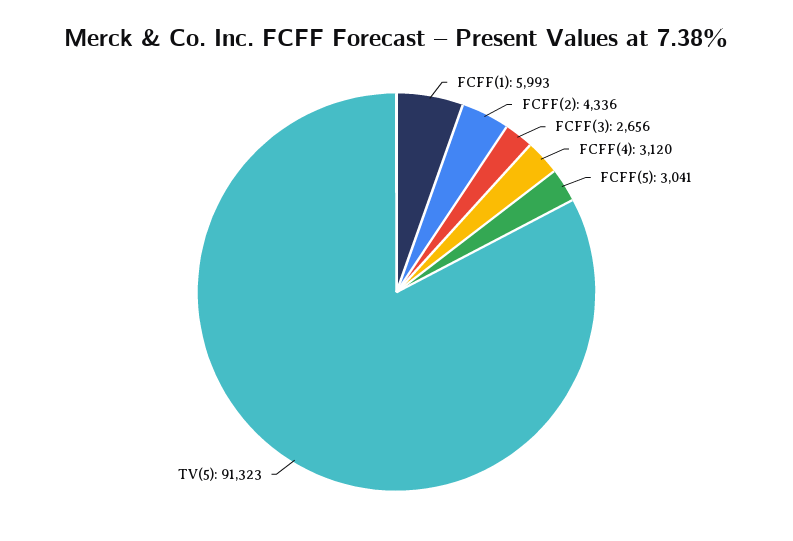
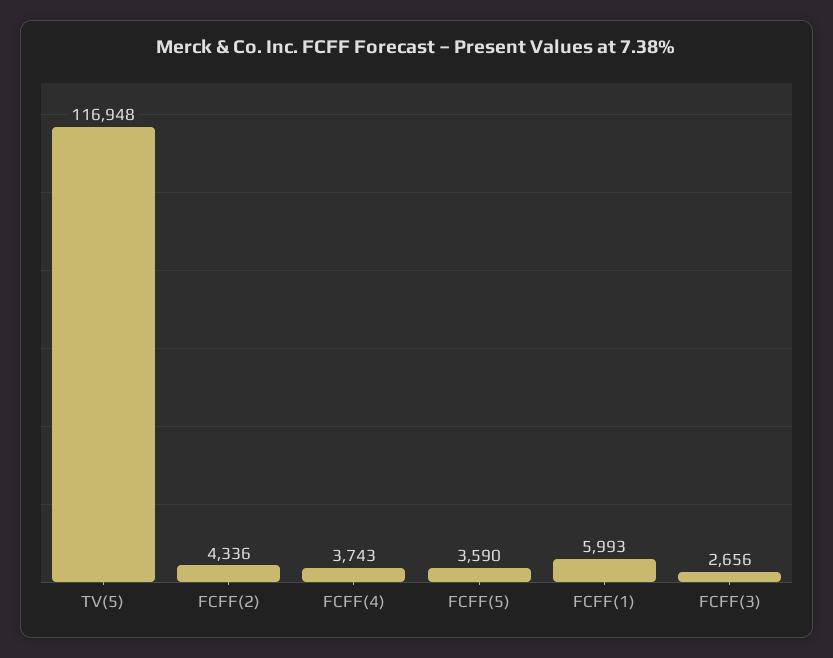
FCFF(4): 3120 -> 3743
FCFF(5): 3041 -> 3590
TV(5): 91323 -> 116948

